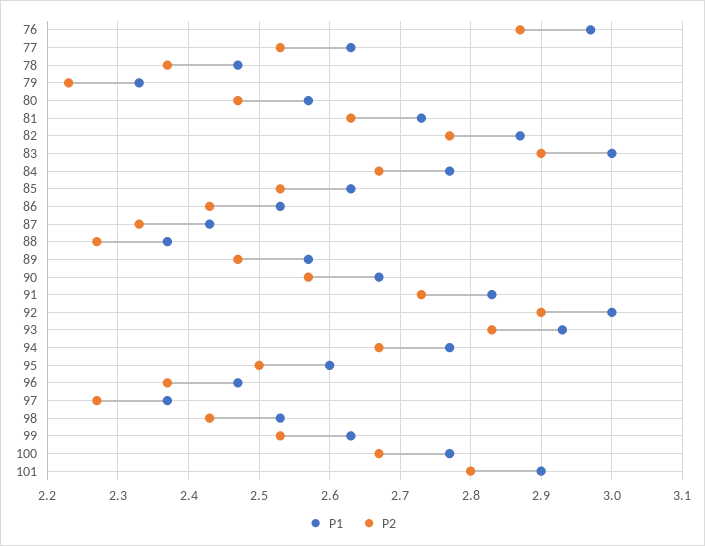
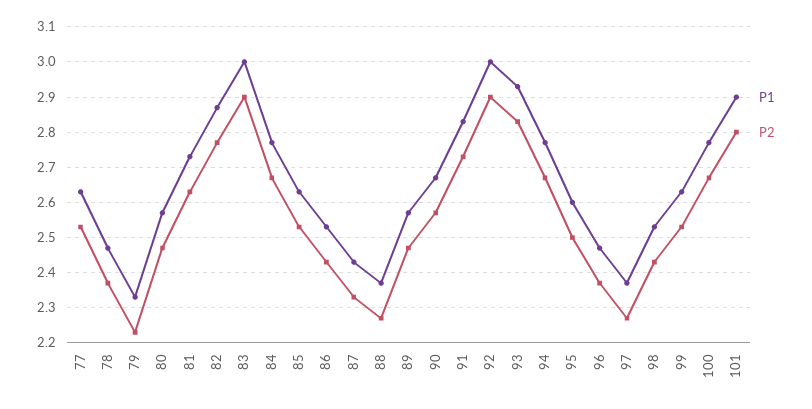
P1, 76: 2.97 -> none
P2, 76: 2.87 -> none

